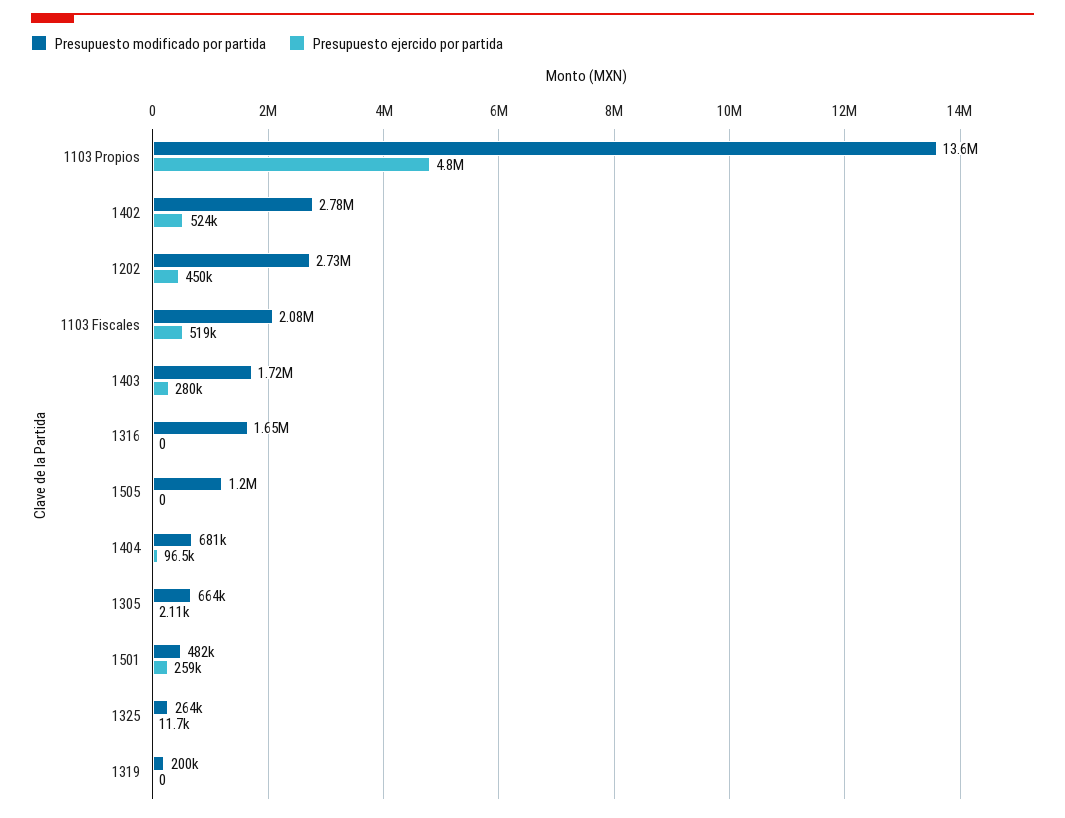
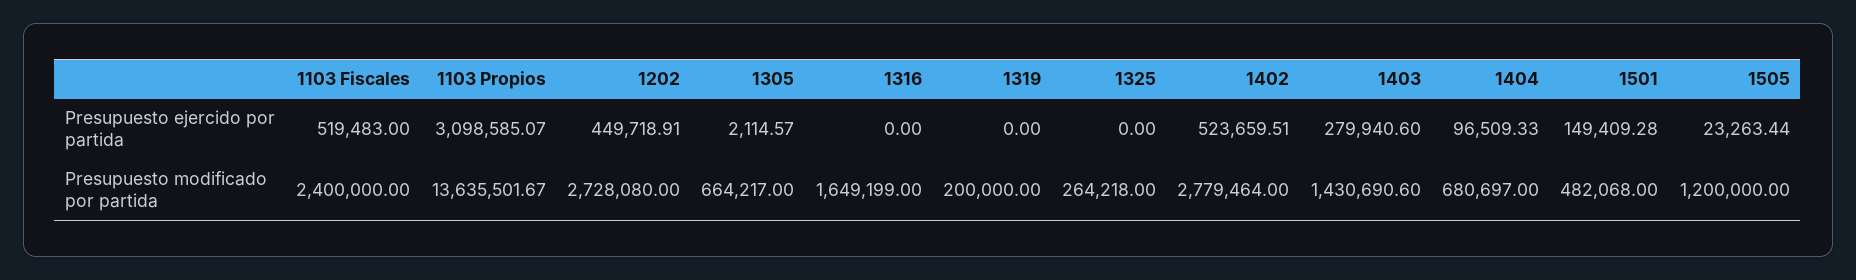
Presupuesto ejercido por partida, 1103 Propios: 4800000 -> 3098585.07
Presupuesto modificado por partida, 1103 Fiscales: 2080000 -> 2400000
Presupuesto modificado por partida, 1403: 1720000 -> 1430690.6
Presupuesto ejercido por partida, 1505: 0 -> 23263.44
Presupuesto ejercido por partida, 1501: 259000 -> 149409.28
Presupuesto ejercido por partida, 1325: 11700 -> 0

